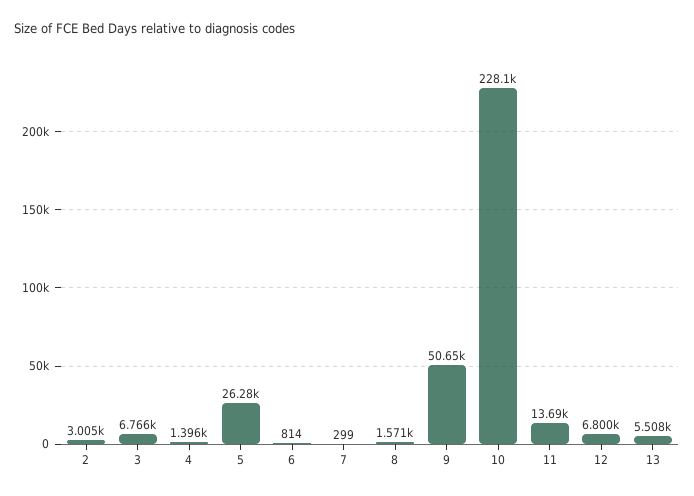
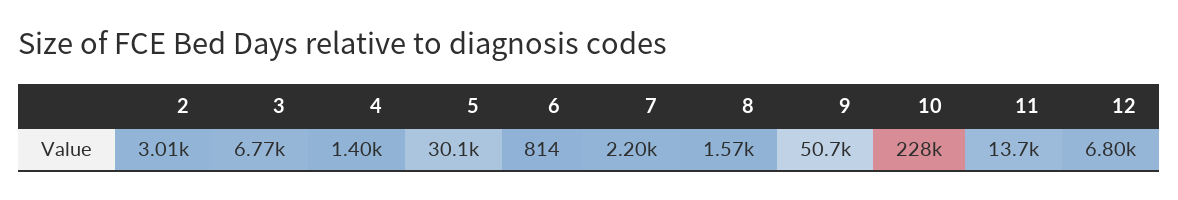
5: 26280 -> 30100
7: 299 -> 2200
13: 5508 -> none

